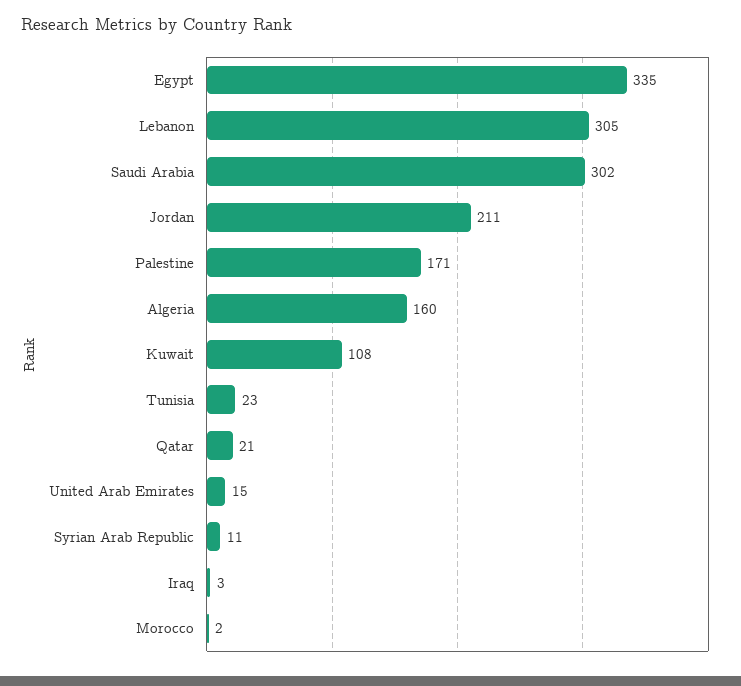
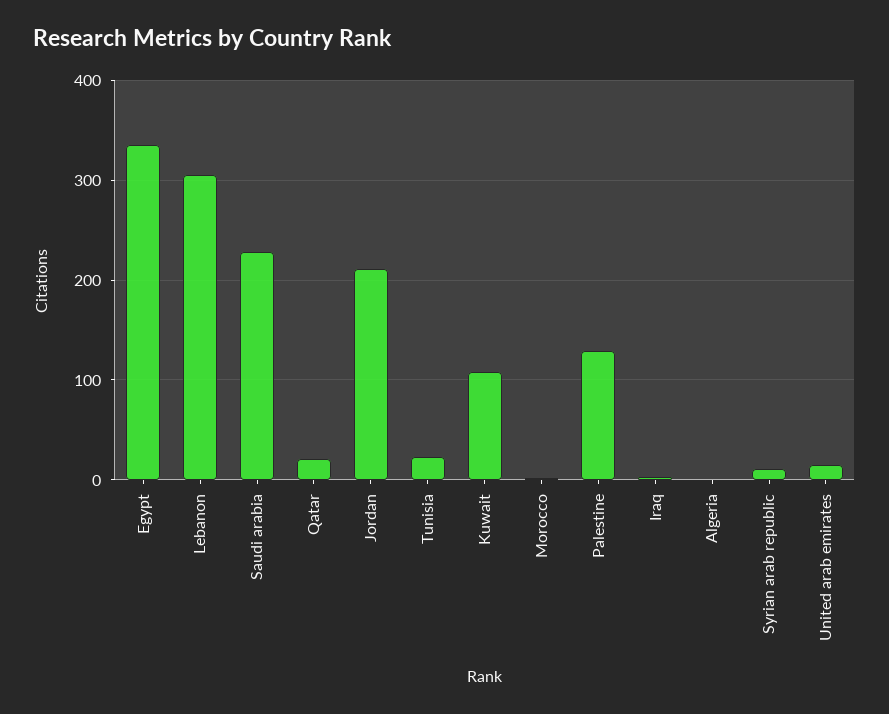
Saudi Arabia: 302 -> 230
Palestine: 171 -> 130
Algeria: 160 -> 0

